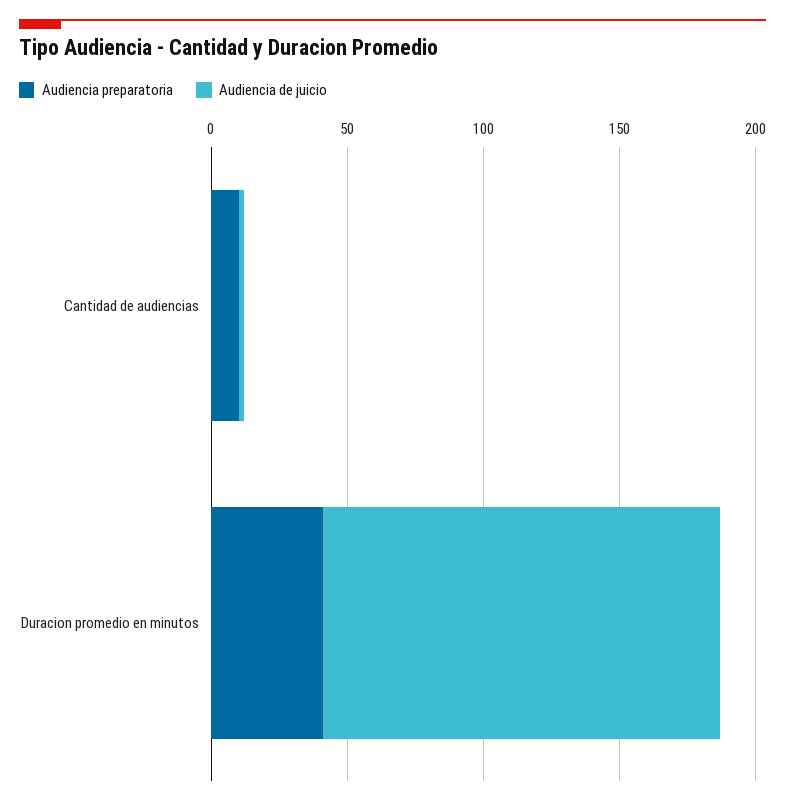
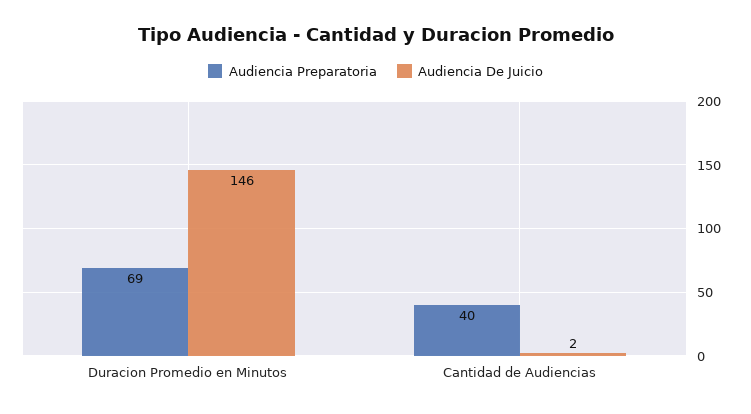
Audiencia preparatoria, Cantidad de audiencias: 10 -> 40
Audiencia preparatoria, Duracion promedio en minutos: 40 -> 69

